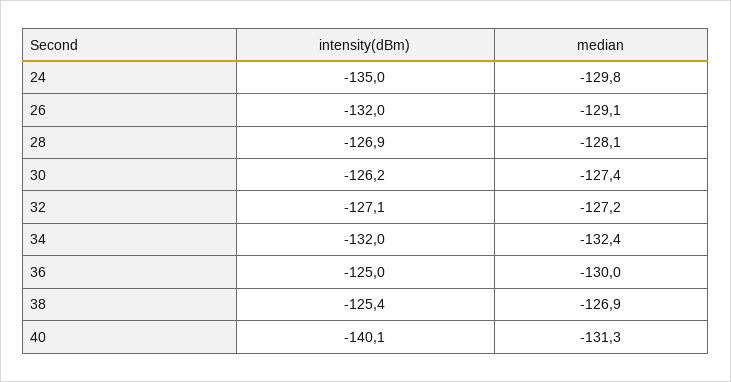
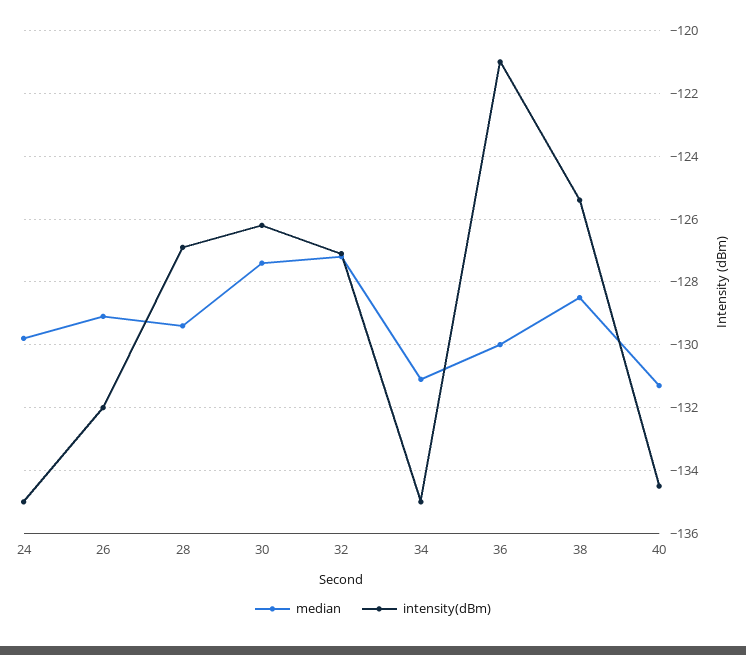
median, 28: -128.1 -> -129.5
intensity(dBm), 34: -132 -> -135
median, 34: -132.4 -> -131
intensity(dBm), 36: -125 -> -121
median, 38: -126.9 -> -128.5
intensity(dBm), 40: -140.1 -> -134.5

